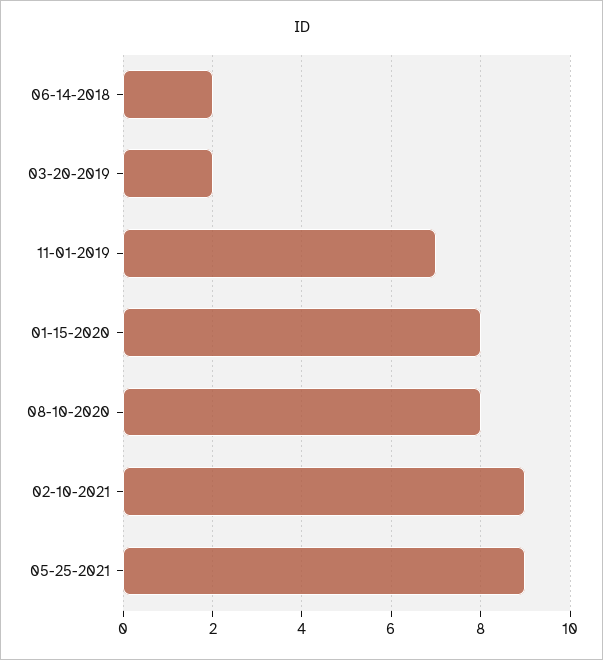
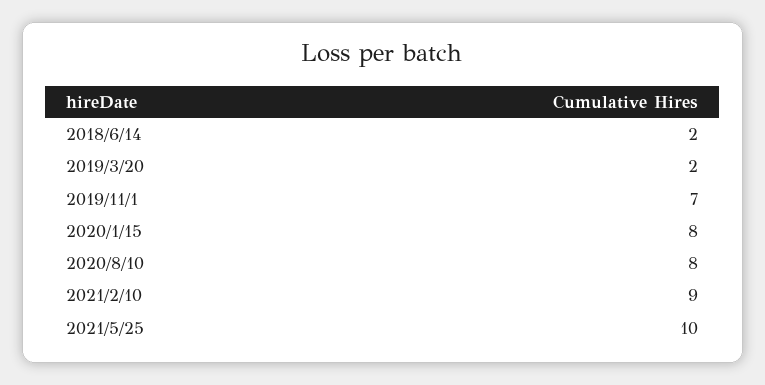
05-25-2021: 9 -> 10

